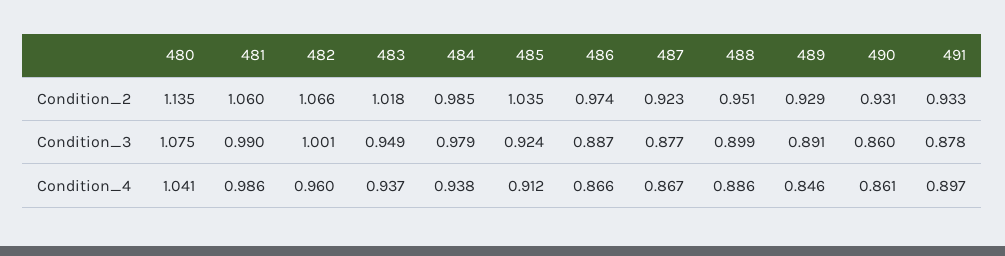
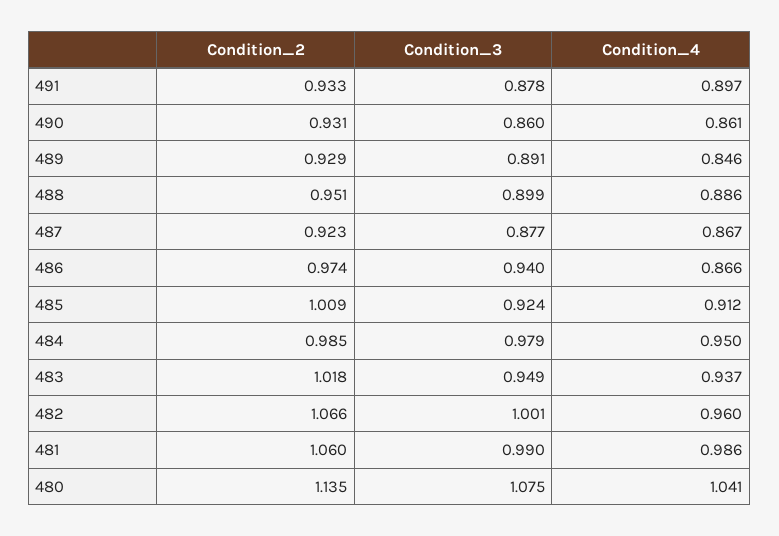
485, Condition_2: 1.035 -> 1.009
486, Condition_3: 0.887 -> 0.94
484, Condition_4: 0.938 -> 0.95

